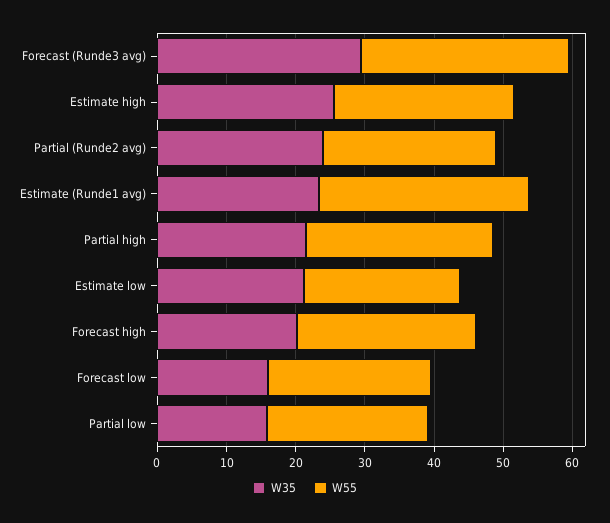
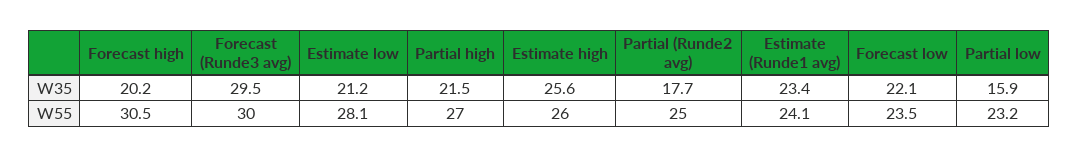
W35, Partial (Runde2 avg): 24 -> 17.7
W55, Estimate (Runde1 avg): 30 -> 24.1
W55, Estimate low: 22 -> 28.1
W55, Forecast high: 26 -> 30.5
W35, Forecast low: 16 -> 22.1

